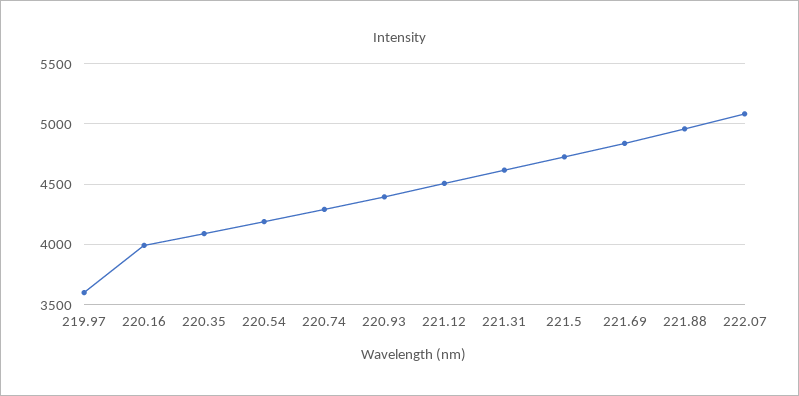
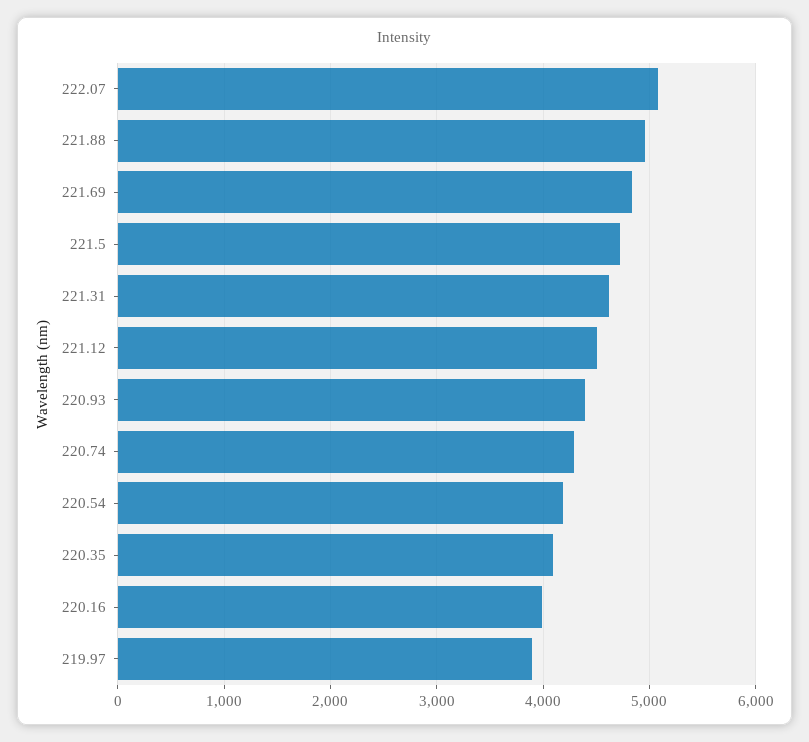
219.97: 3600 -> 3900

